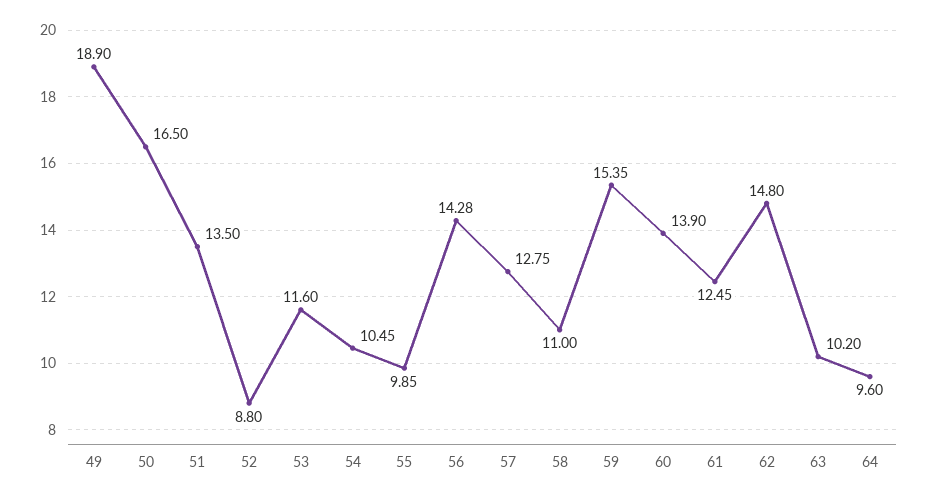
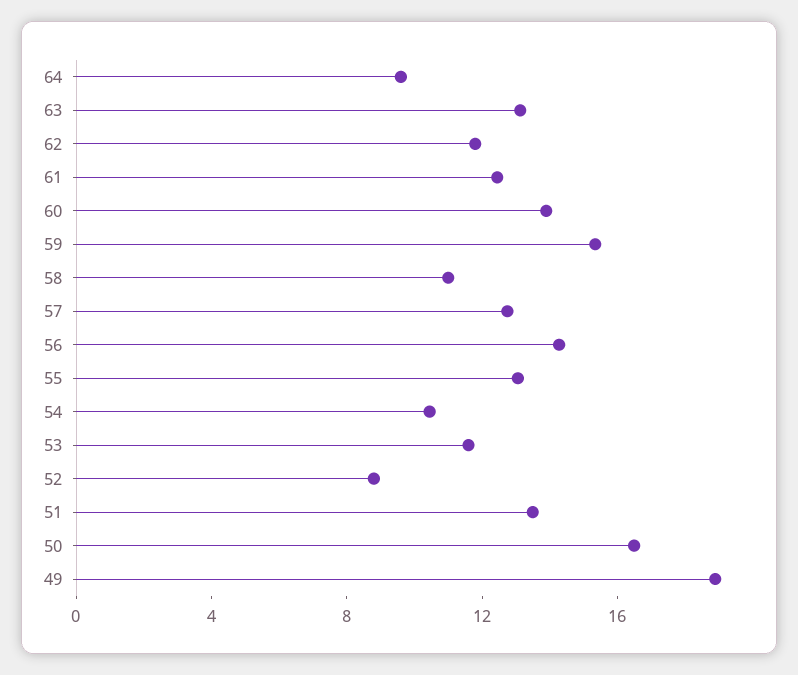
55: 9.85 -> 13
62: 14.8 -> 12
63: 10.2 -> 13

